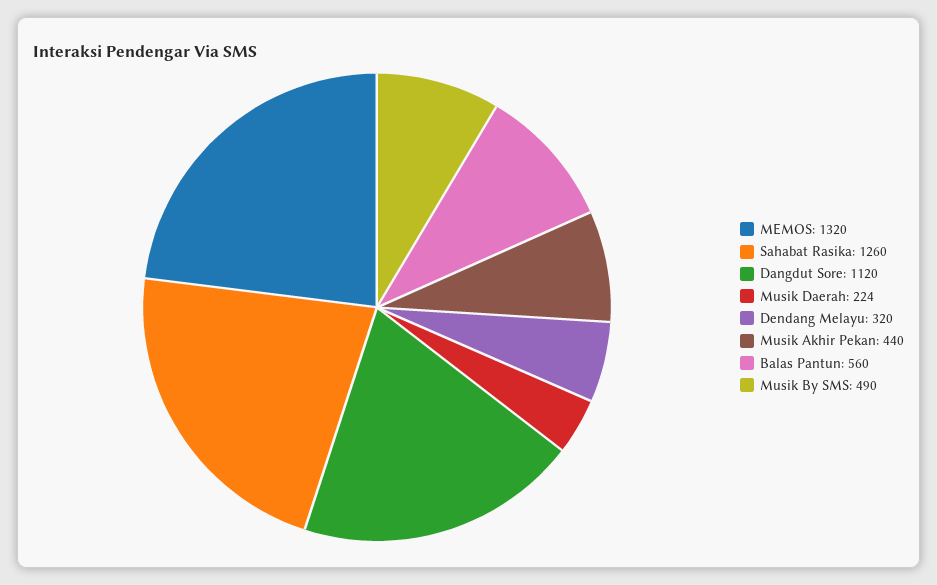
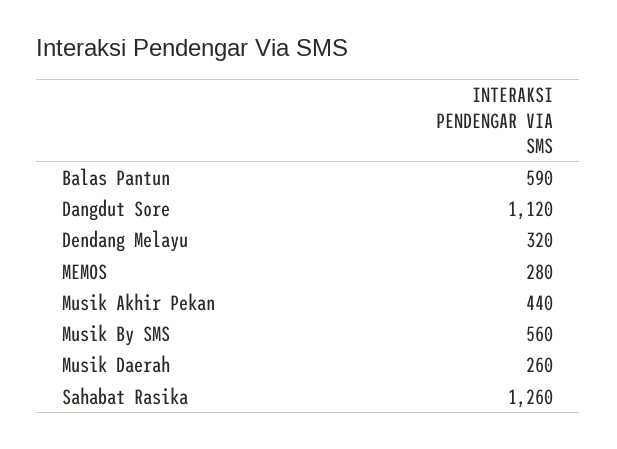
MEMOS: 1320 -> 280
Musik Daerah: 224 -> 260
Balas Pantun: 560 -> 590
Musik By SMS: 490 -> 560

